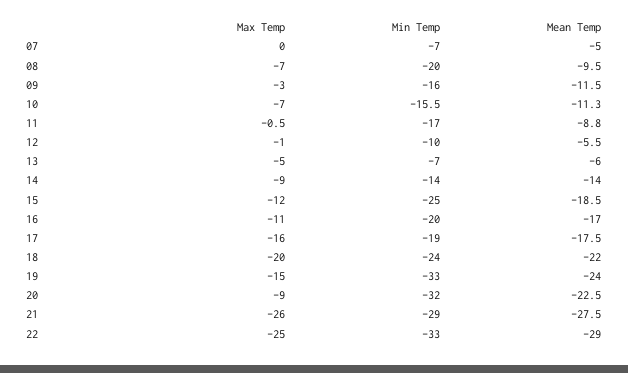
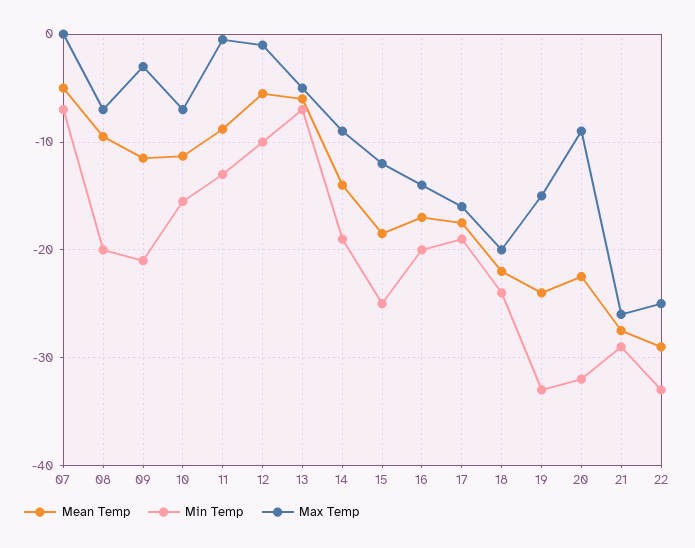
Min Temp, 09: -16 -> -21
Min Temp, 11: -17 -> -13
Min Temp, 14: -14 -> -19
Max Temp, 16: -11 -> -14

